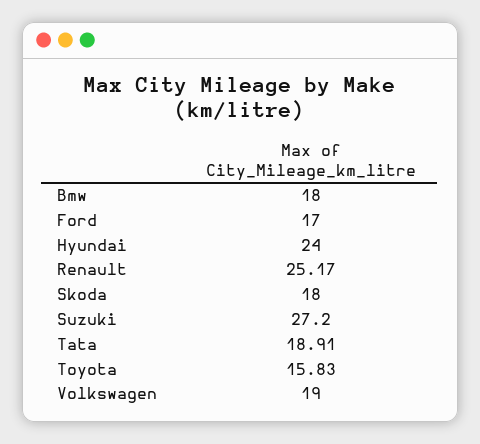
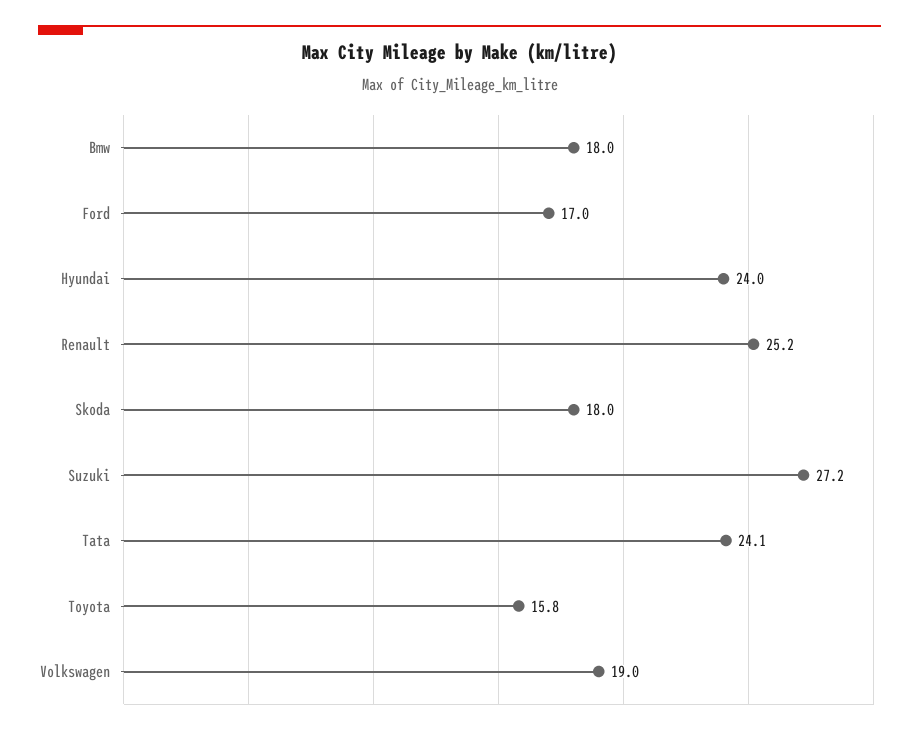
Tata: 18.91 -> 24.1

